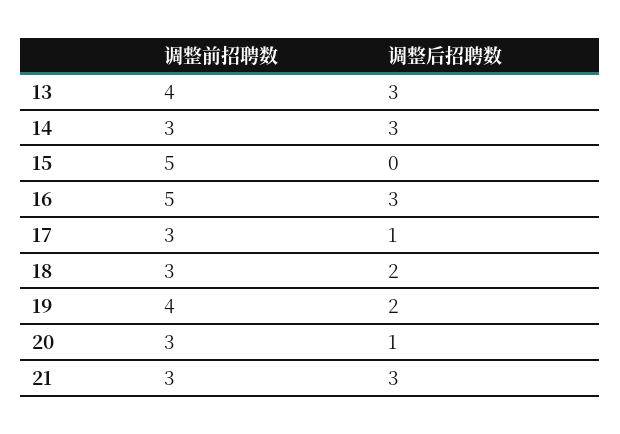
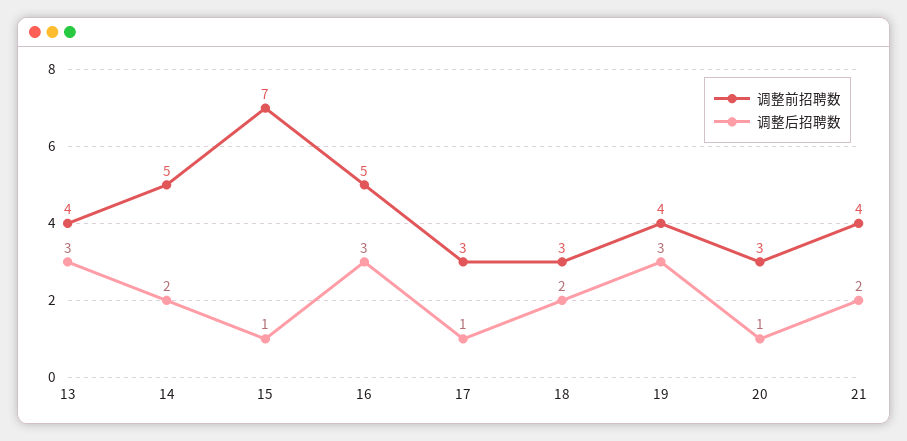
调整前招聘数, 14: 3 -> 5
调整后招聘数, 14: 3 -> 2
调整前招聘数, 15: 5 -> 7
调整后招聘数, 15: 0 -> 1
调整后招聘数, 19: 2 -> 3
调整前招聘数, 21: 3 -> 4
调整后招聘数, 21: 3 -> 2

